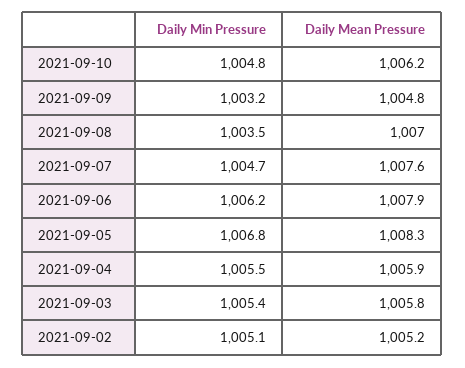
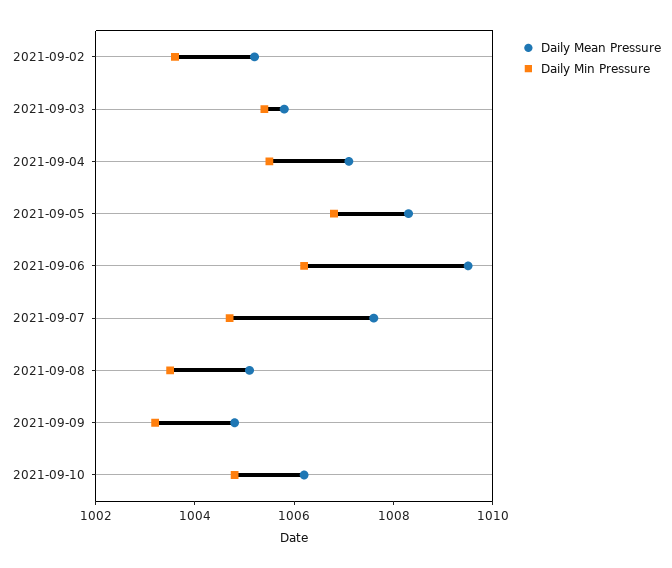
Daily Mean Pressure, 2021-09-08: 1007 -> 1005
Daily Mean Pressure, 2021-09-06: 1007.9 -> 1009.5
Daily Mean Pressure, 2021-09-04: 1005.9 -> 1007
Daily Min Pressure, 2021-09-02: 1005.1 -> 1003.5

